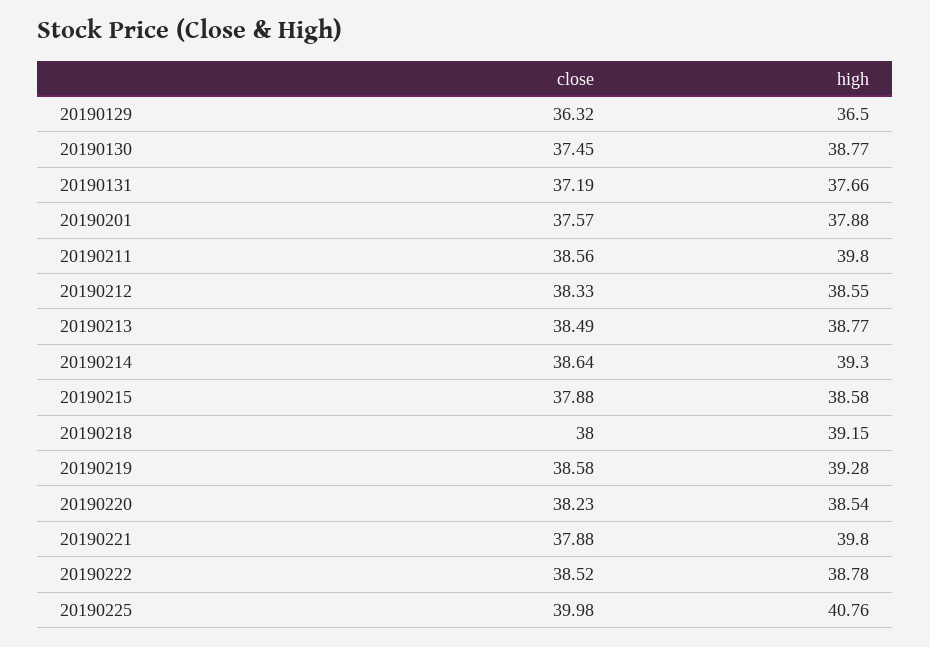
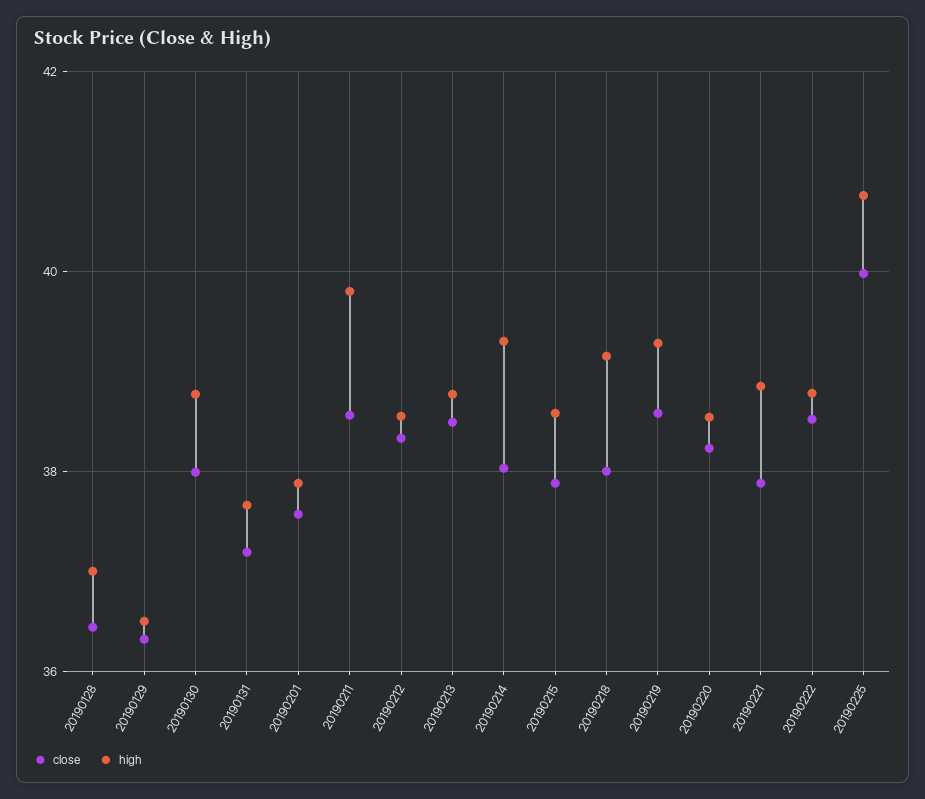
close, 20190130: 37.45 -> 38
close, 20190214: 38.64 -> 38
high, 20190221: 39.8 -> 38.8
close, 20190128: none -> 36.4
high, 20190128: none -> 37

